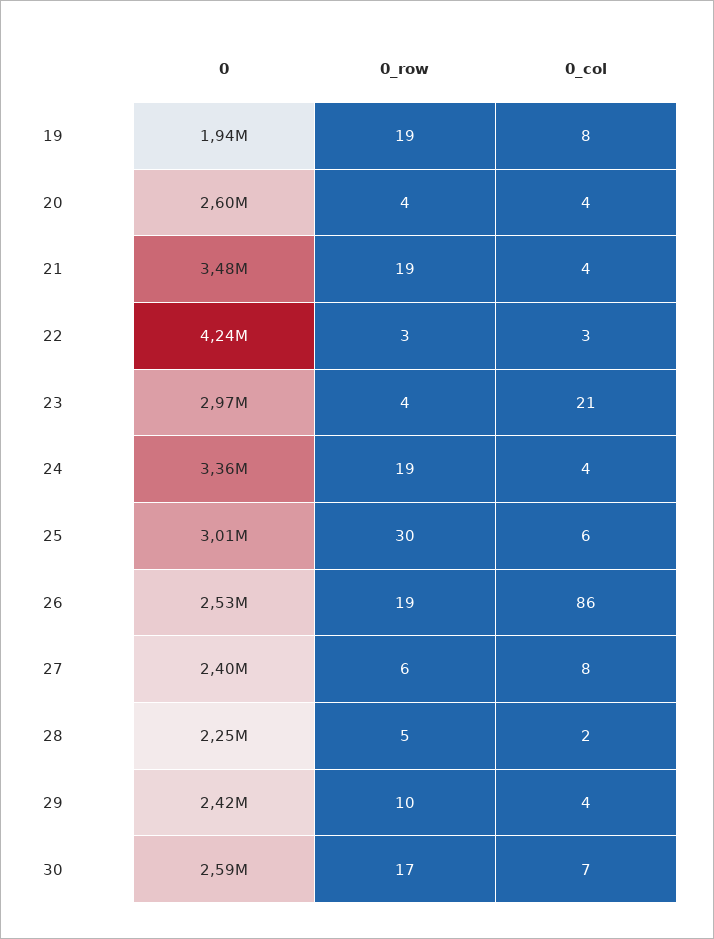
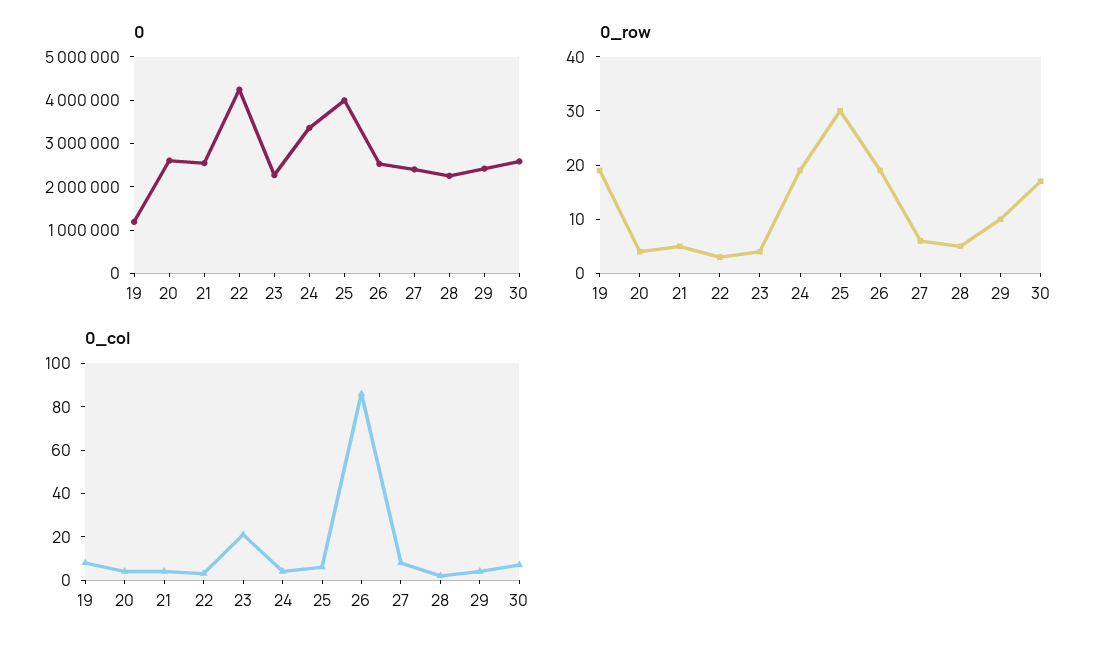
0, 19: 1940000 -> 1200000
0, 21: 3480000 -> 2600000
0_row, 21: 19 -> 5
0, 23: 2970000 -> 2200000
0, 25: 3010000 -> 4000000

